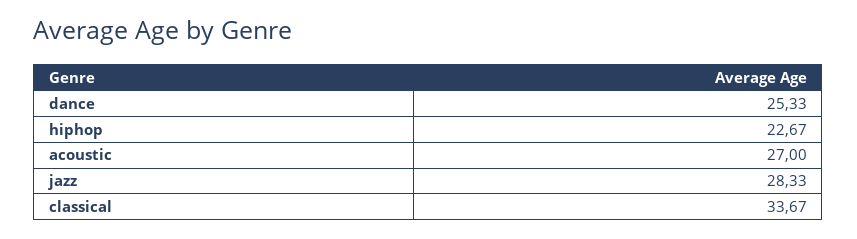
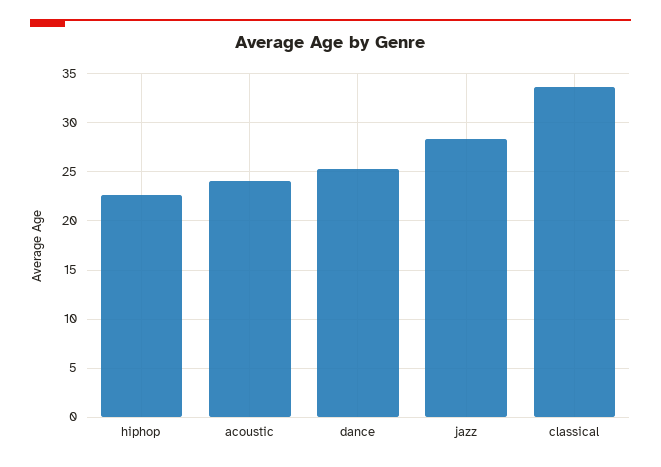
acoustic: 27 -> 24

